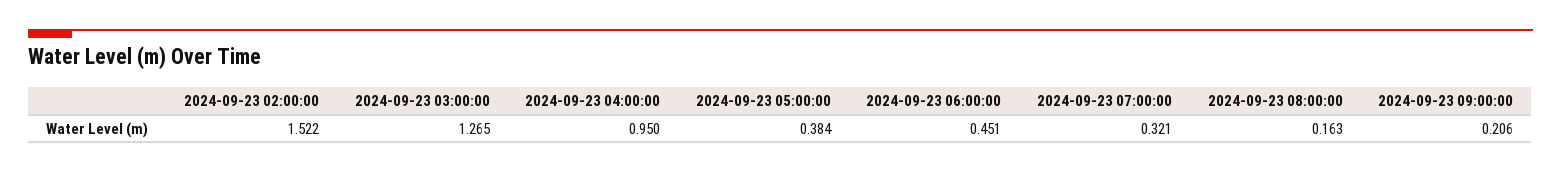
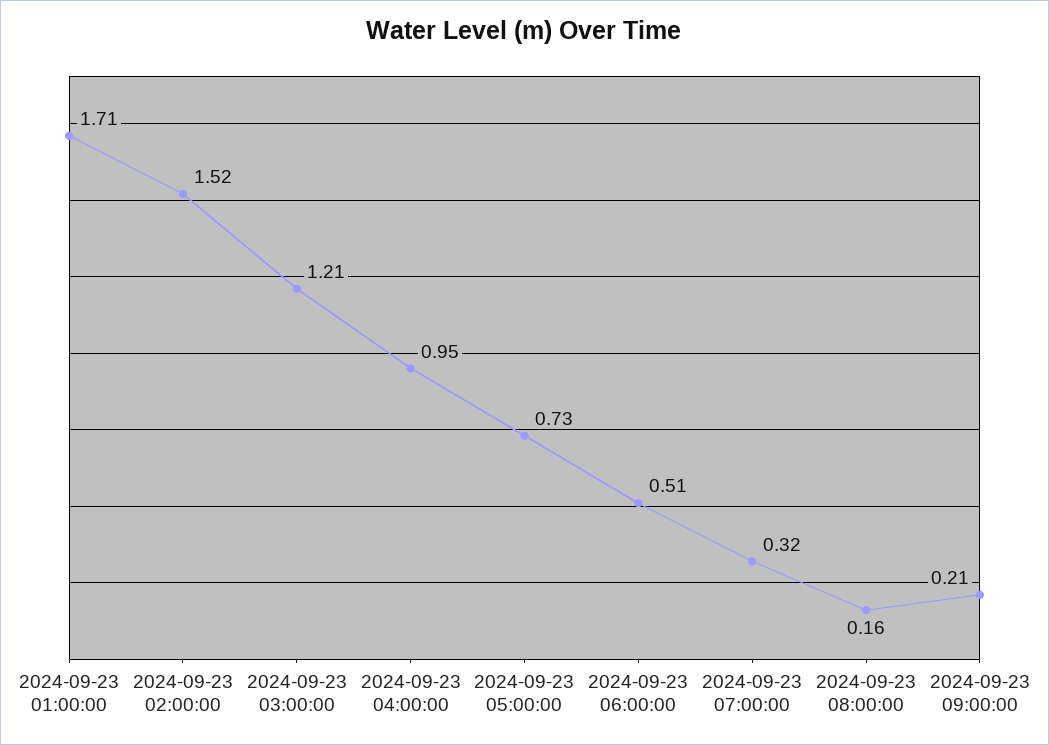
2024-09-23 03:00:00: 1.265 -> 1.21
2024-09-23 05:00:00: 0.384 -> 0.73
2024-09-23 06:00:00: 0.451 -> 0.51
2024-09-23 01:00:00: none -> 1.71

